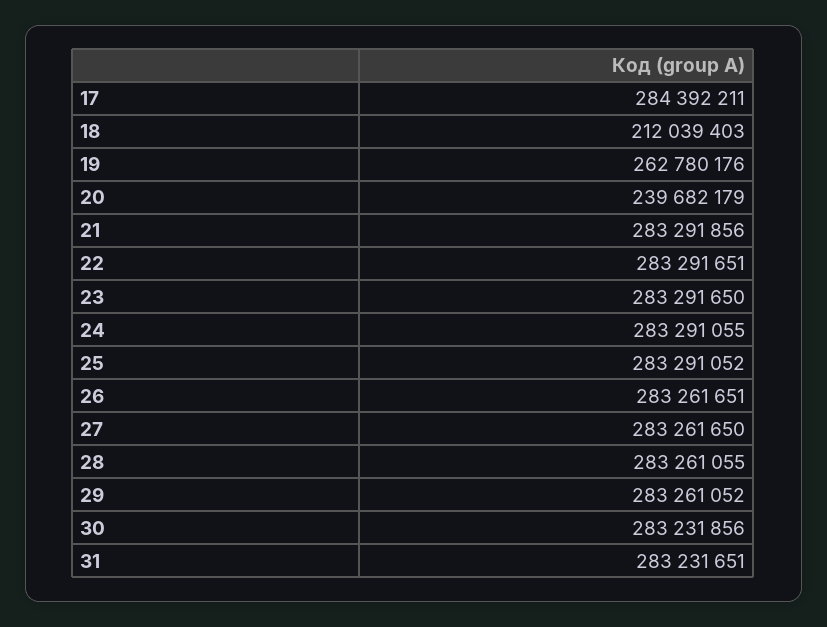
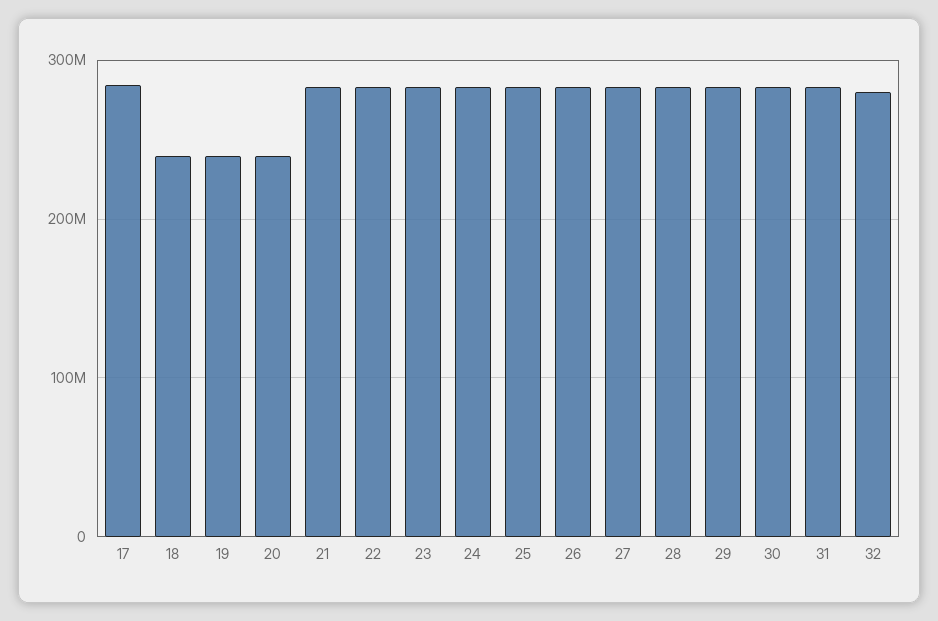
18: 212039403 -> 240000000
19: 262780176 -> 240000000
32: none -> 280000000

